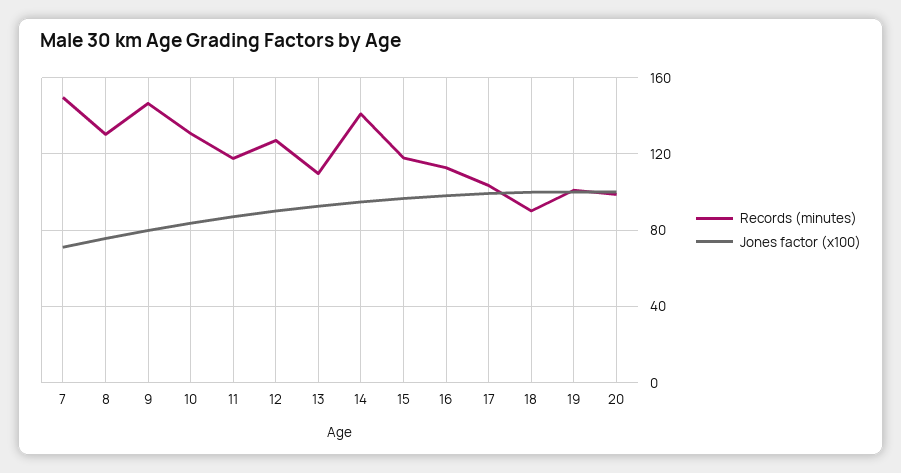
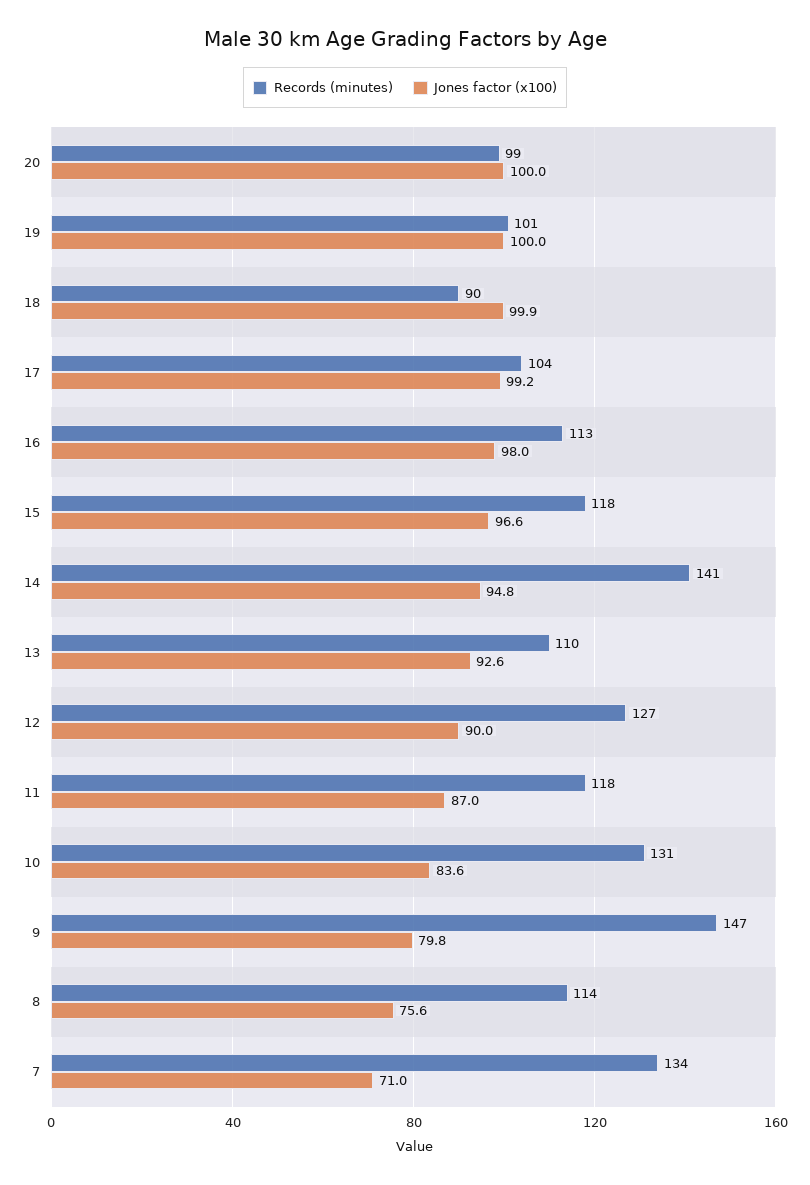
Records (minutes), 7: 150 -> 134
Records (minutes), 8: 130 -> 114

